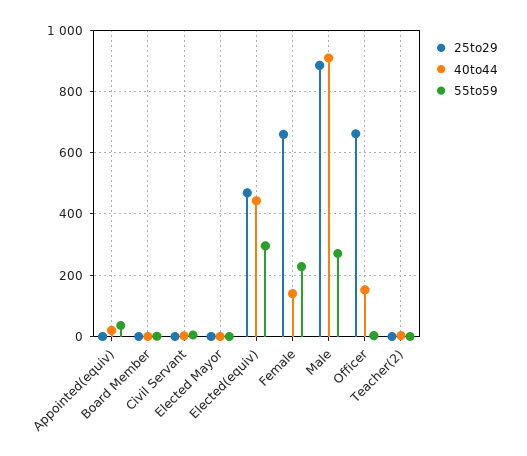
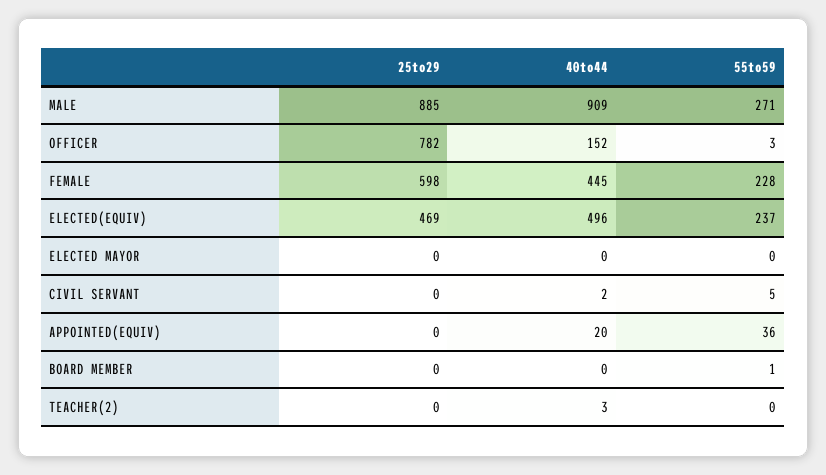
40to44, Elected(equiv): 440 -> 496
55to59, Elected(equiv): 300 -> 237
25to29, Female: 660 -> 598
40to44, Female: 140 -> 445
25to29, Officer: 660 -> 782

